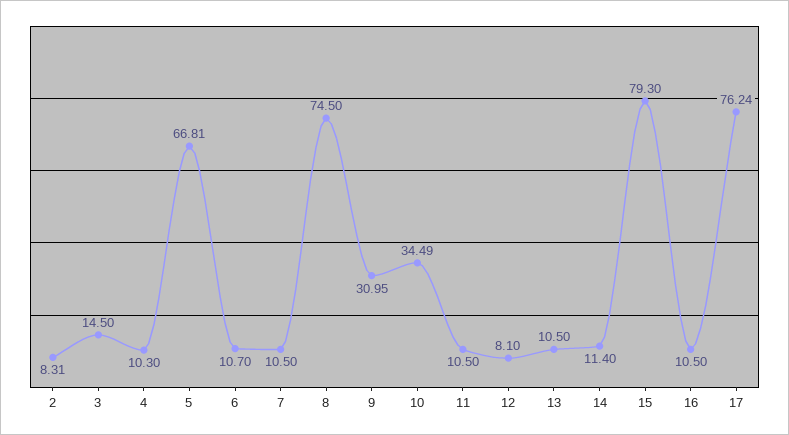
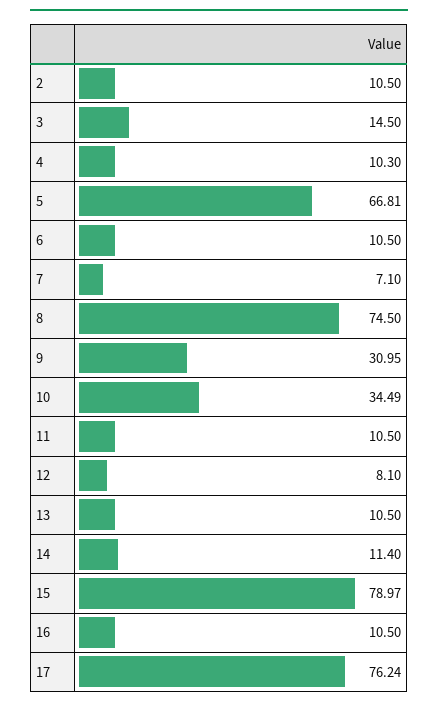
2: 8.31 -> 10.5
6: 10.7 -> 10.5
7: 10.5 -> 7.1
15: 79.3 -> 78.97

